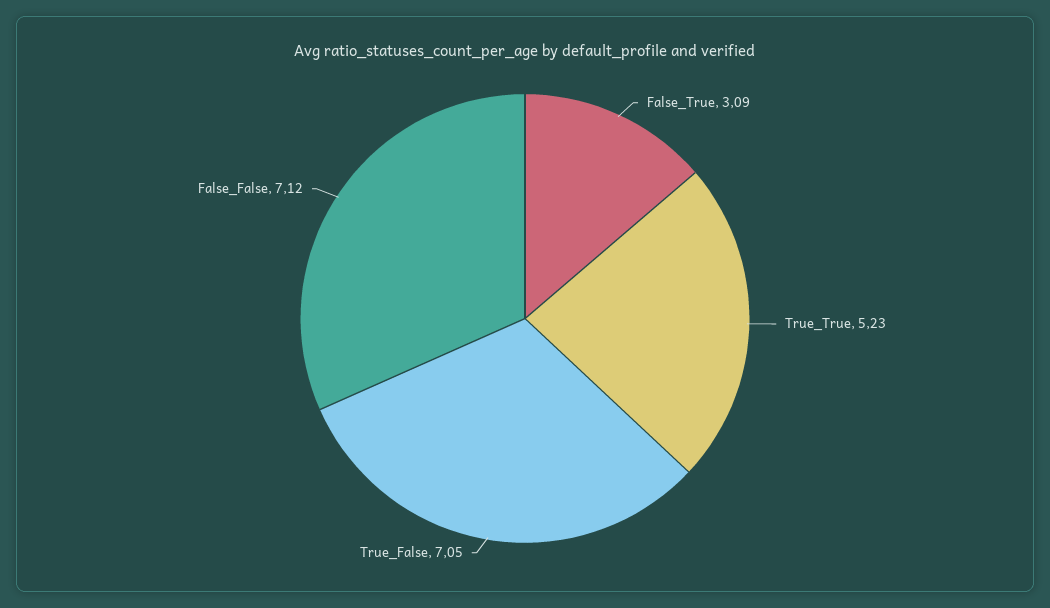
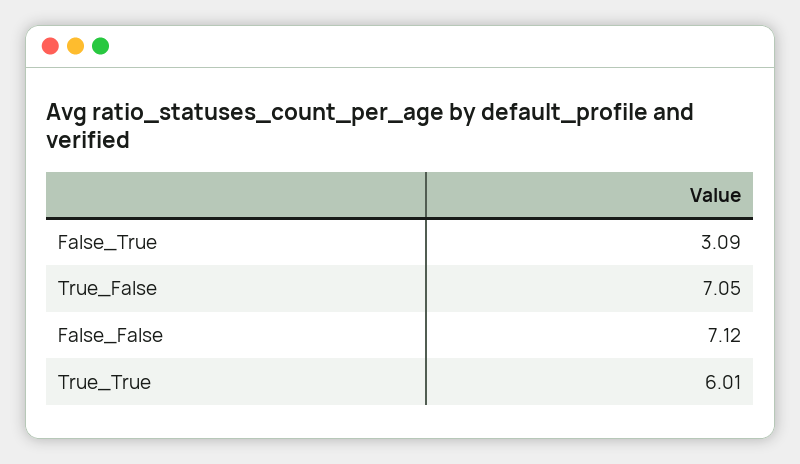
True_True: 5.23 -> 6.01

